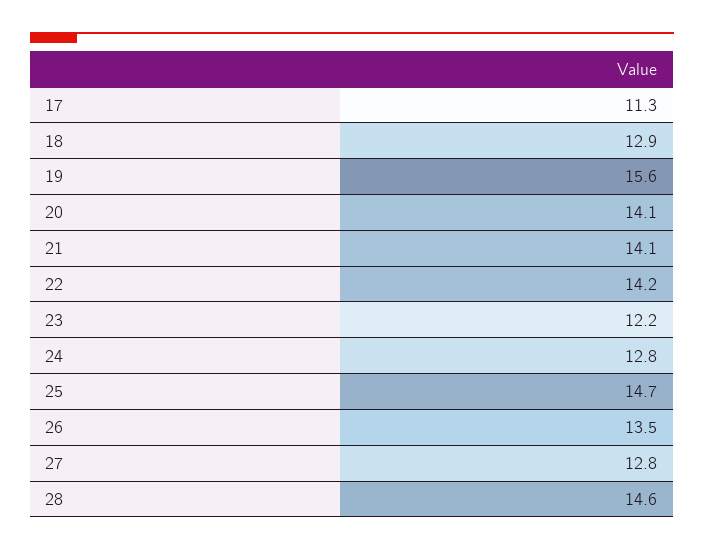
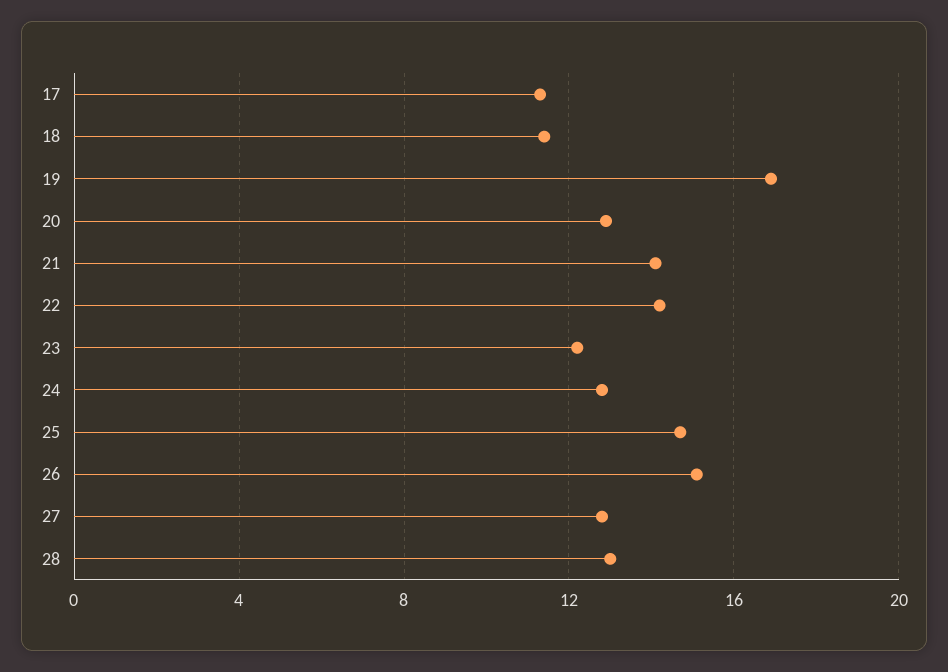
18: 12.9 -> 11.5
19: 15.6 -> 17
20: 14.1 -> 13
26: 13.5 -> 15
28: 14.6 -> 13

